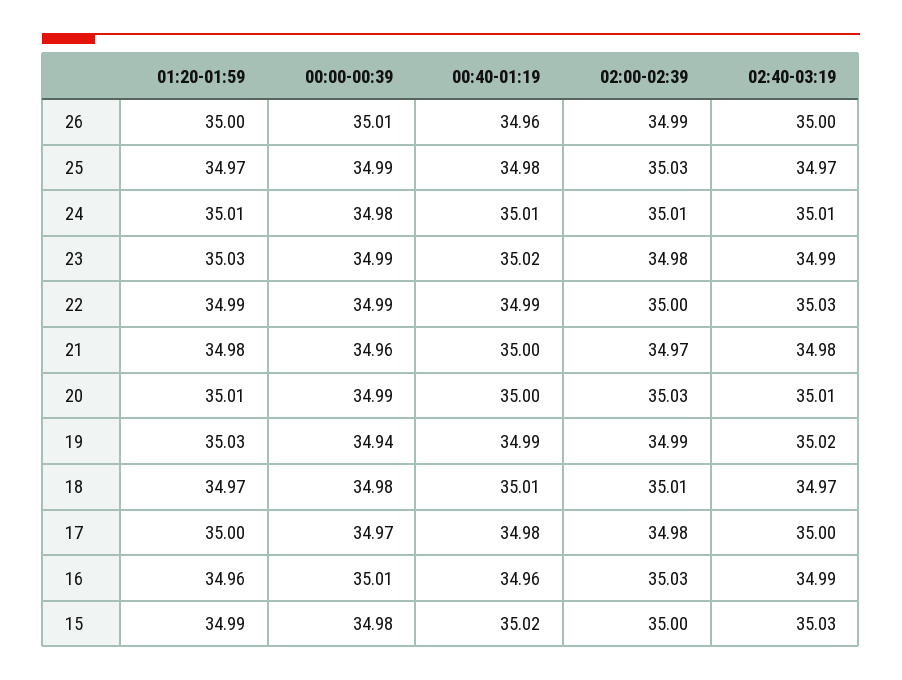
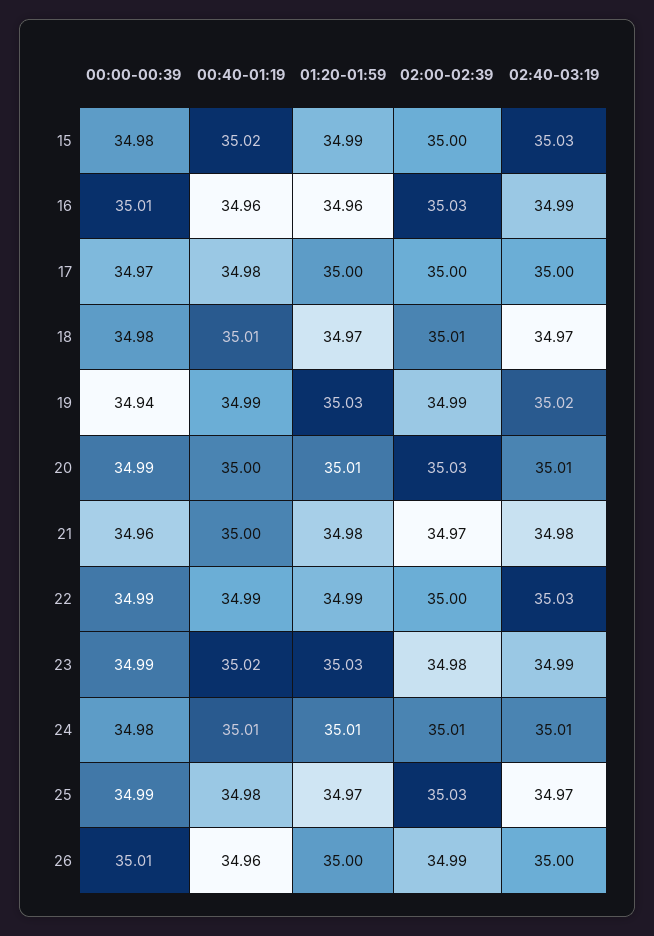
02:00-02:39, 17: 34.98 -> 35

